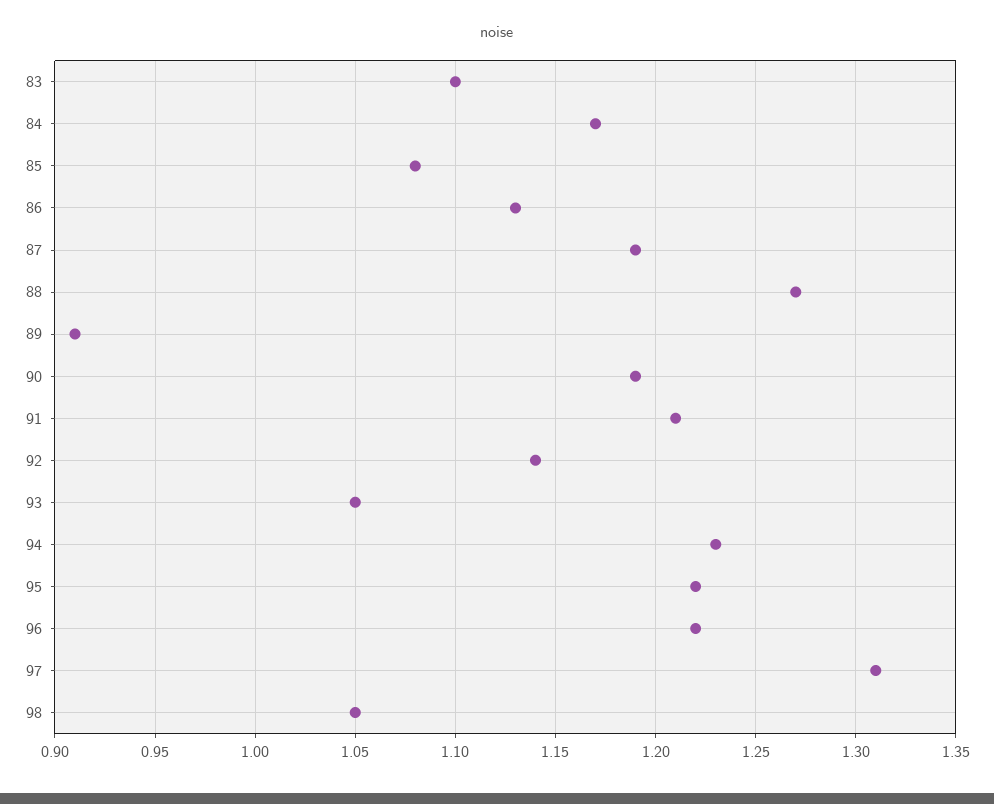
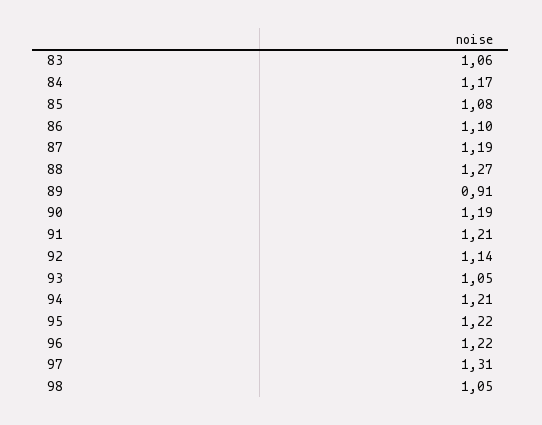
83: 1.1 -> 1.06
86: 1.13 -> 1.1
94: 1.23 -> 1.21

